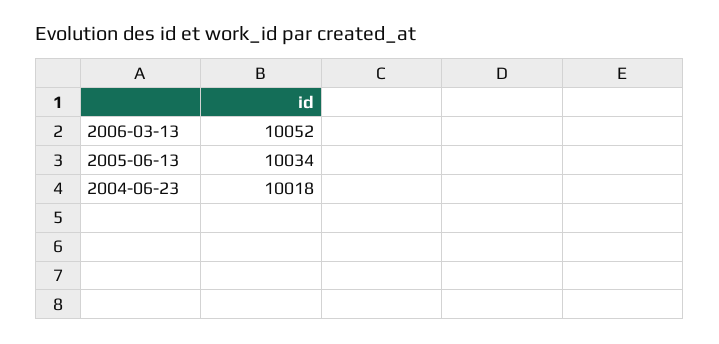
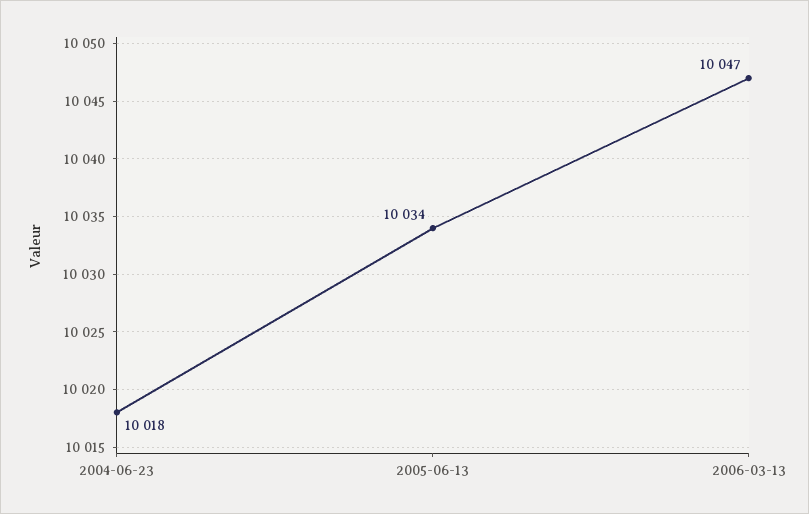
2006-03-13: 10052 -> 10047

